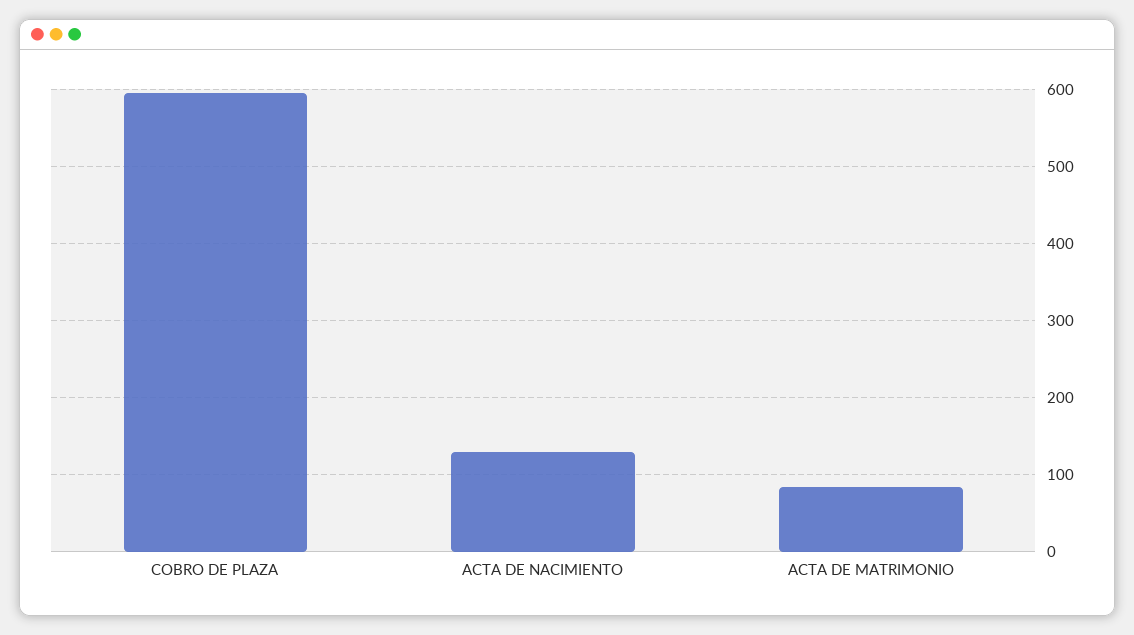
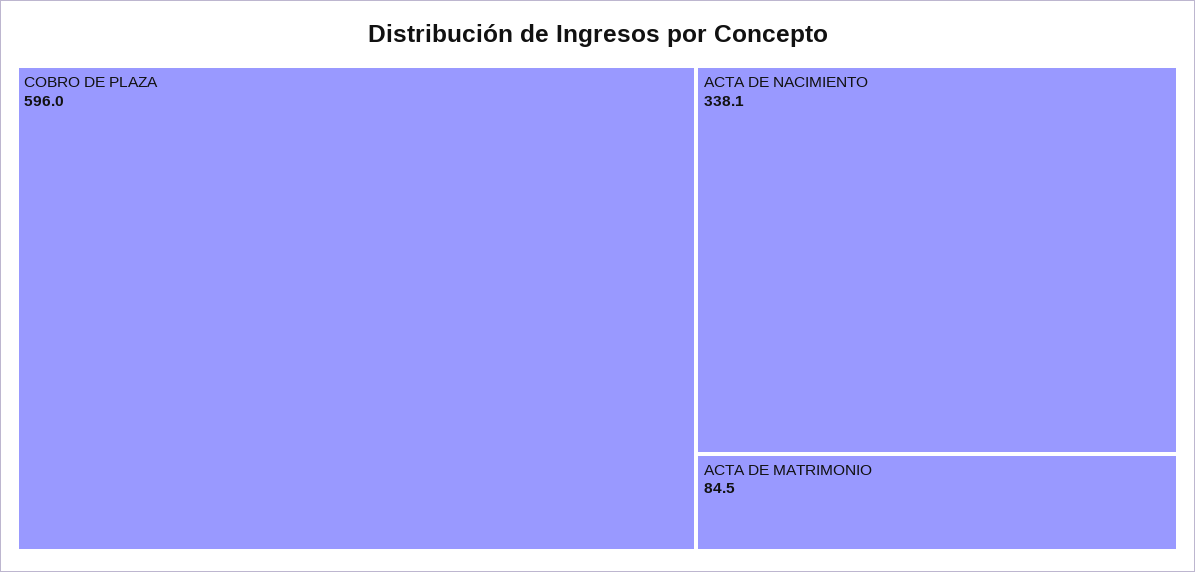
ACTA DE NACIMIENTO: 130 -> 338.1

